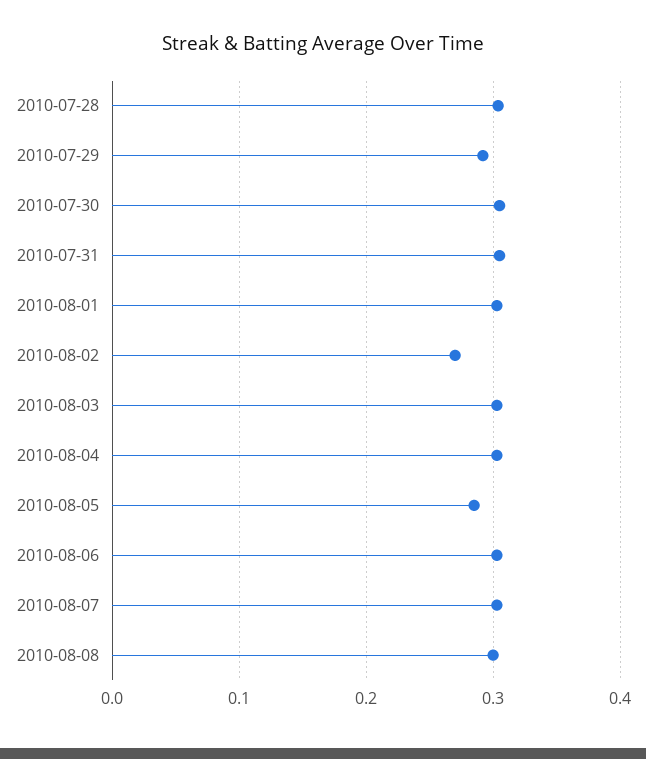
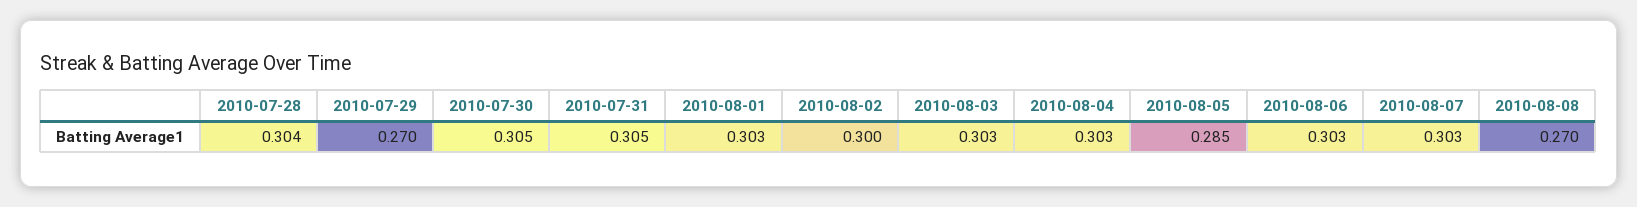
2010-07-29: 0.29 -> 0.27
2010-08-02: 0.27 -> 0.3
2010-08-08: 0.3 -> 0.27

